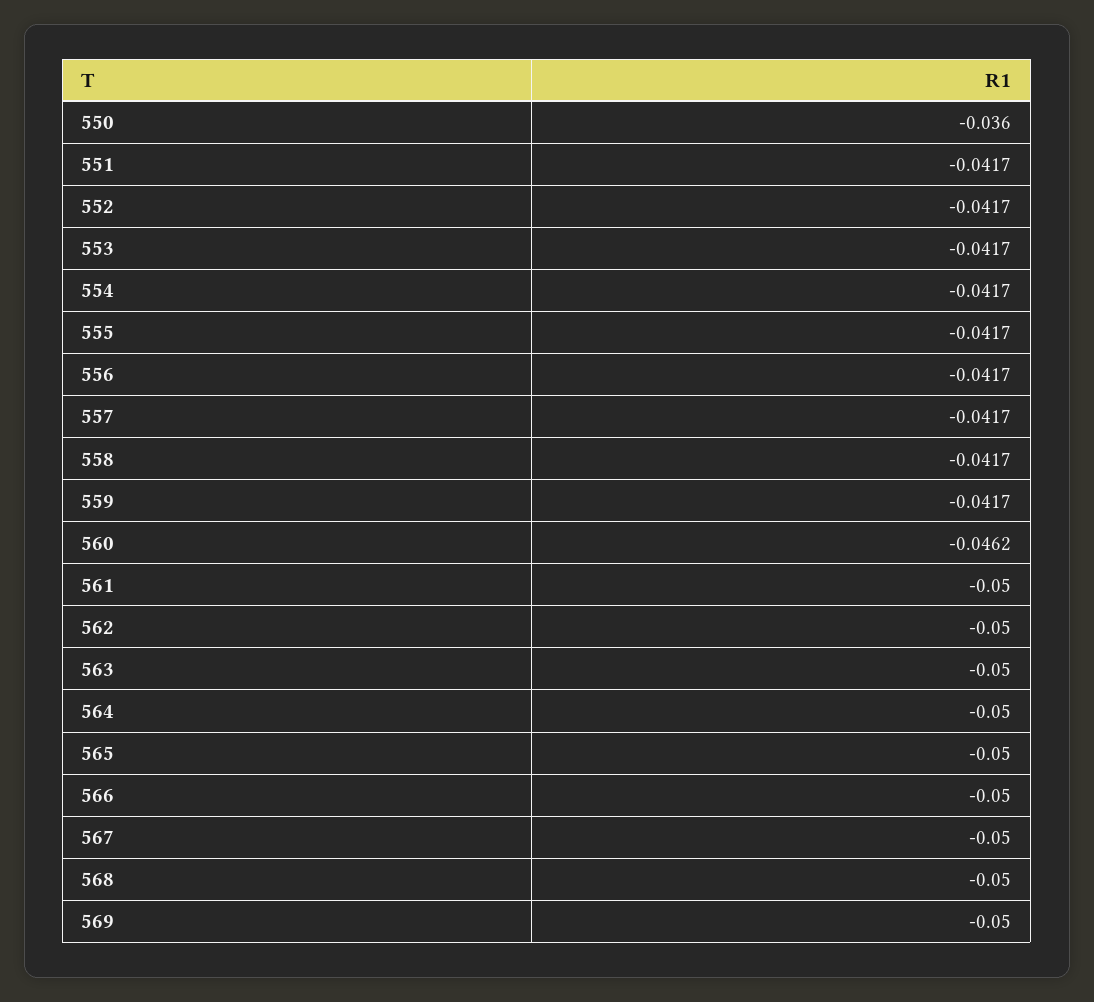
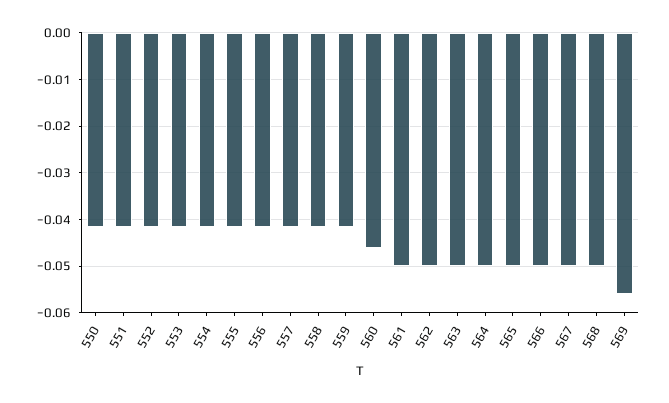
550: -0.036 -> -0.042
569: -0.05 -> -0.056

